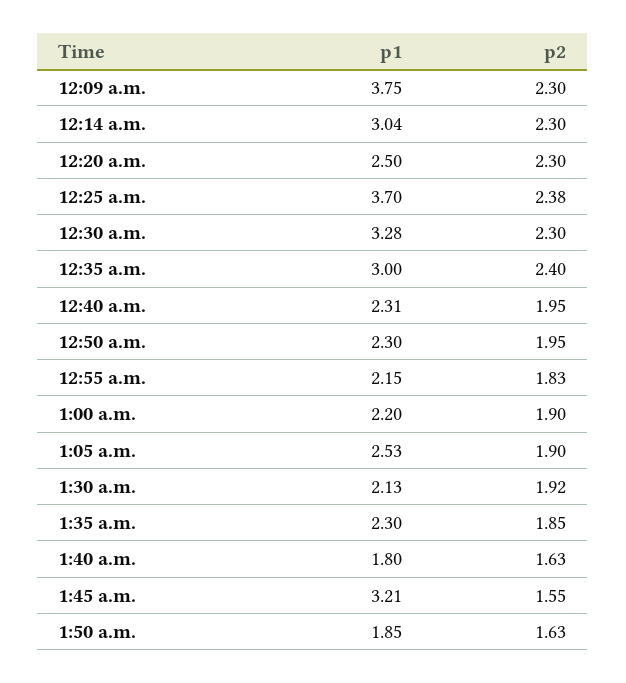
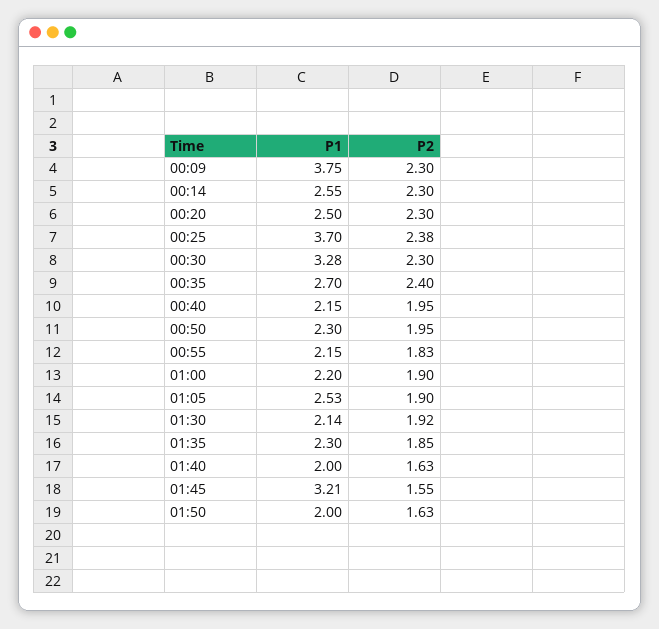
p1, 12:14 a.m.: 3.04 -> 2.55
p1, 12:35 a.m.: 3 -> 2.7
p1, 12:40 a.m.: 2.31 -> 2.15
p1, 1:30 a.m.: 2.13 -> 2.14
p1, 1:40 a.m.: 1.8 -> 2
p1, 1:50 a.m.: 1.85 -> 2

